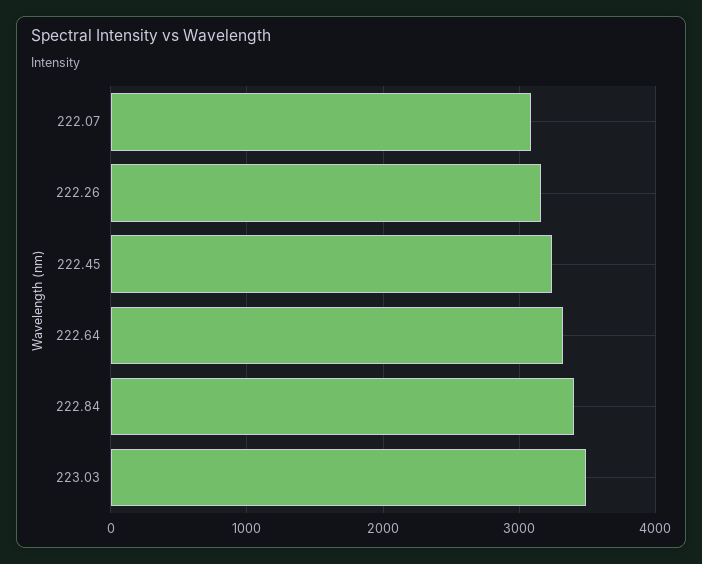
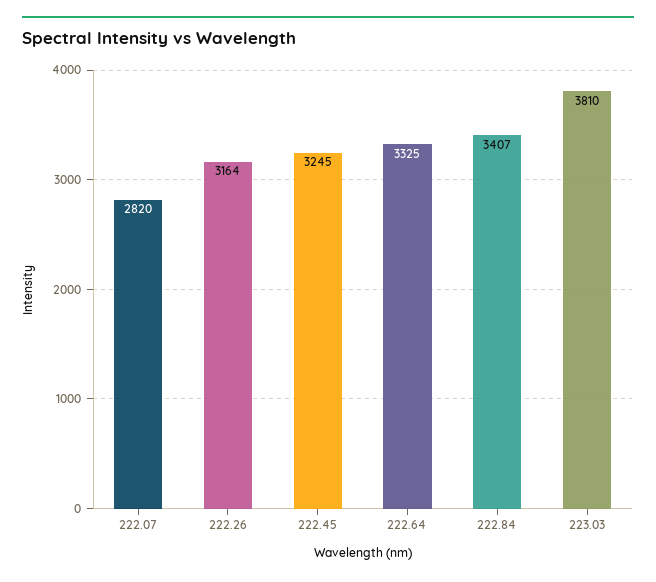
222.07: 3100 -> 2820
223.03: 3500 -> 3810

